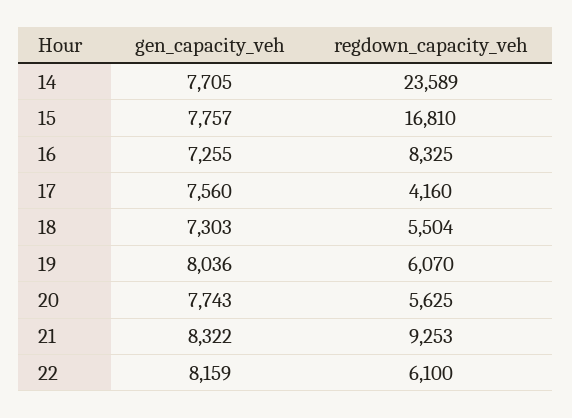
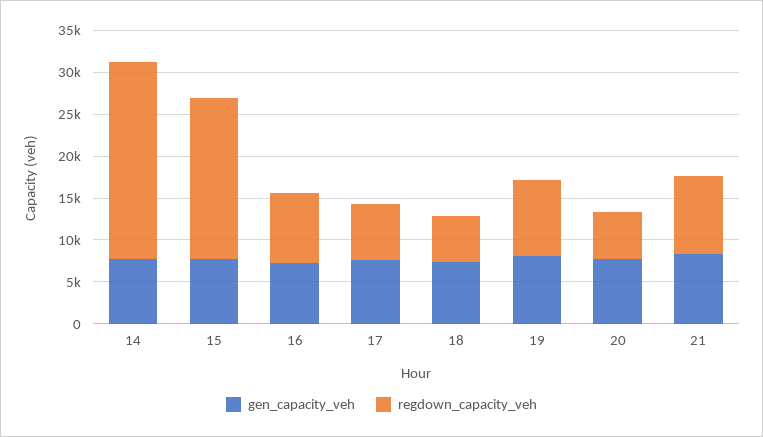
regdown_capacity_veh, 15: 16810 -> 19000
regdown_capacity_veh, 17: 4160 -> 7000
regdown_capacity_veh, 19: 6070 -> 9000
gen_capacity_veh, 22: 8159 -> none
regdown_capacity_veh, 22: 6100 -> none

